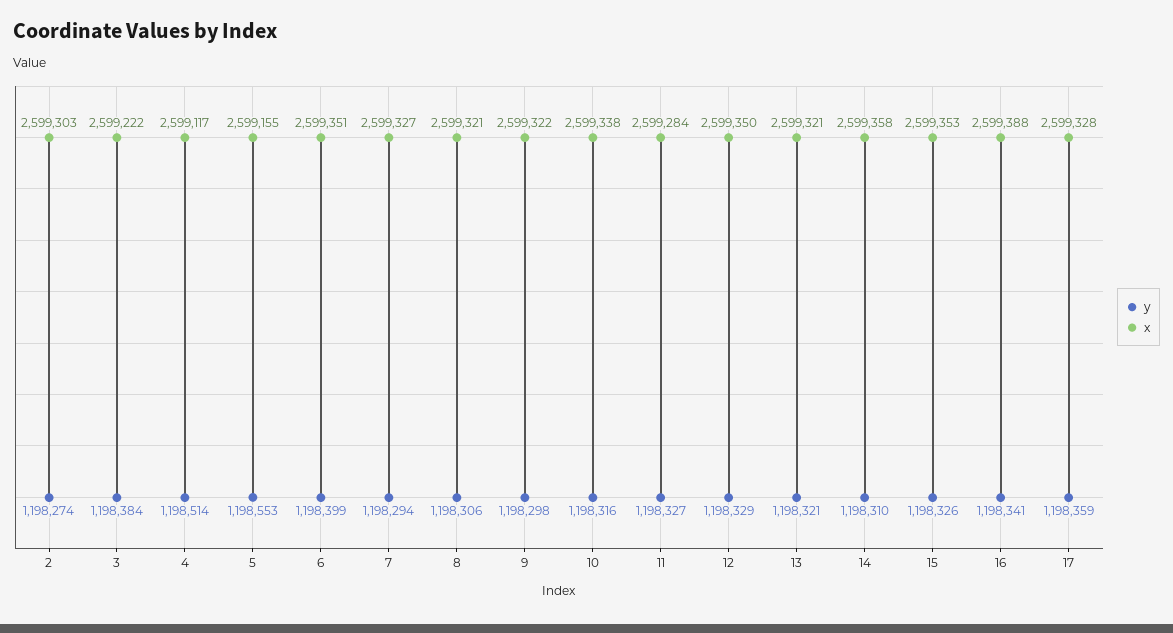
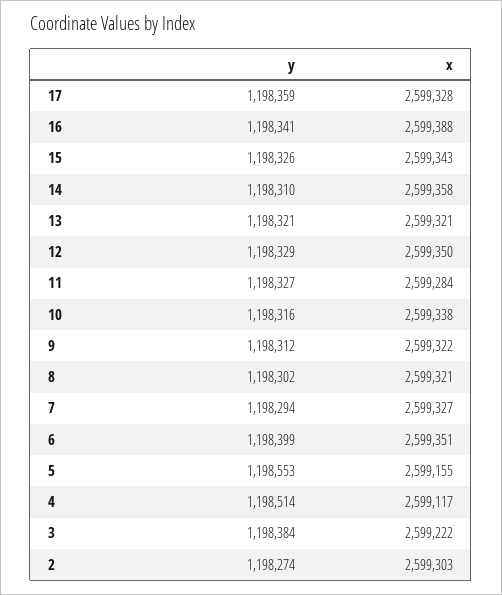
y, 8: 1198306 -> 1198302
y, 9: 1198298 -> 1198312
x, 15: 2599353 -> 2599343

